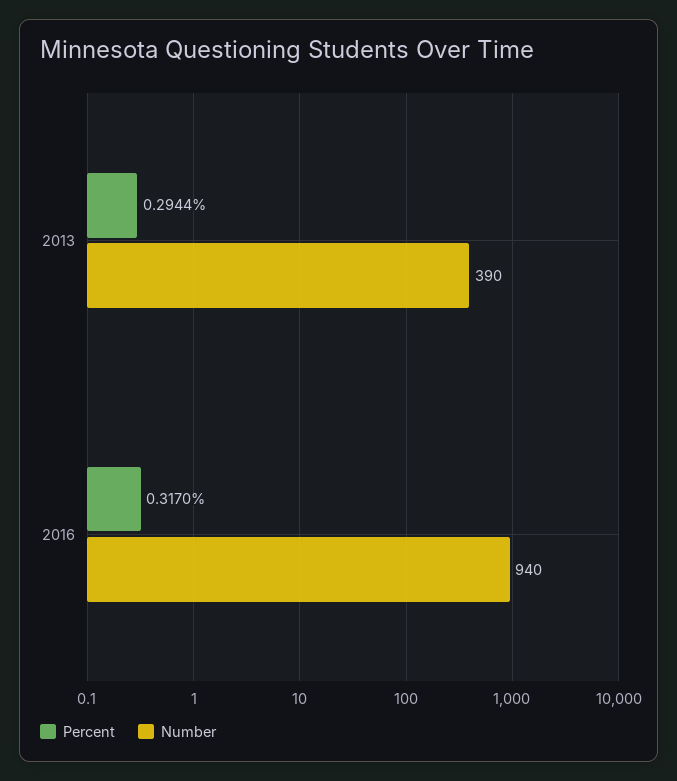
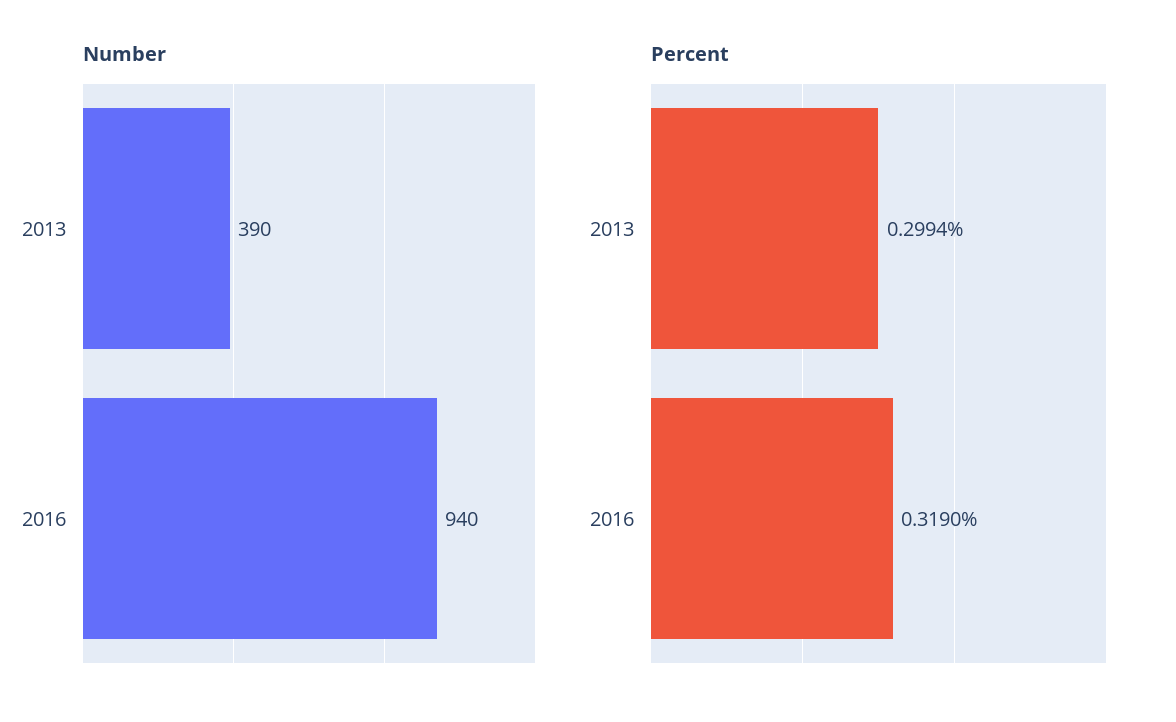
Percent, 2013: 0.2944 -> 0.2994
Percent, 2016: 0.317 -> 0.319

